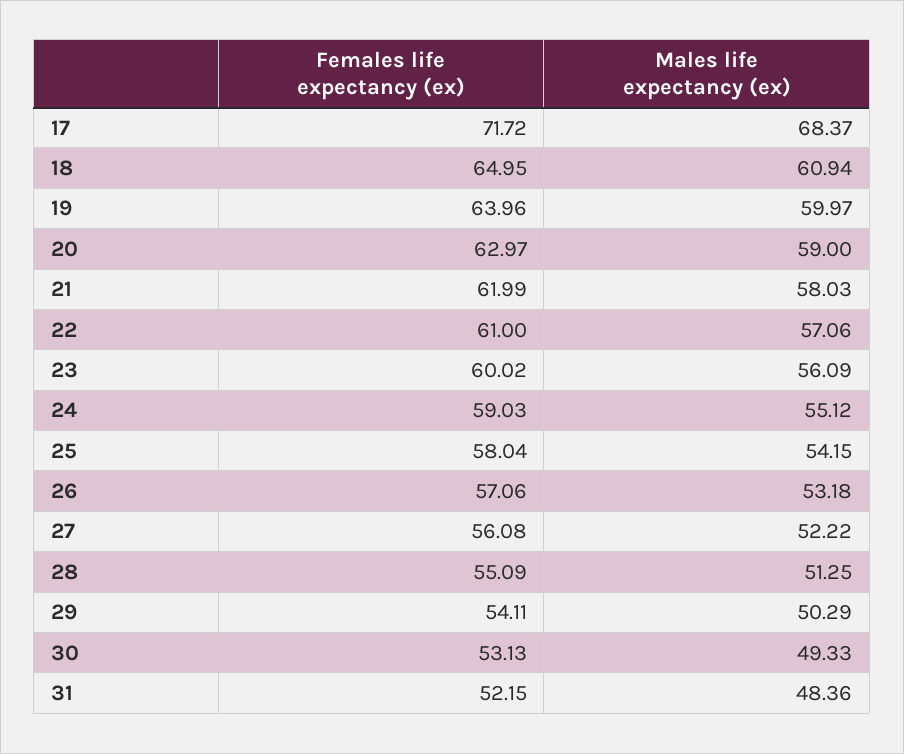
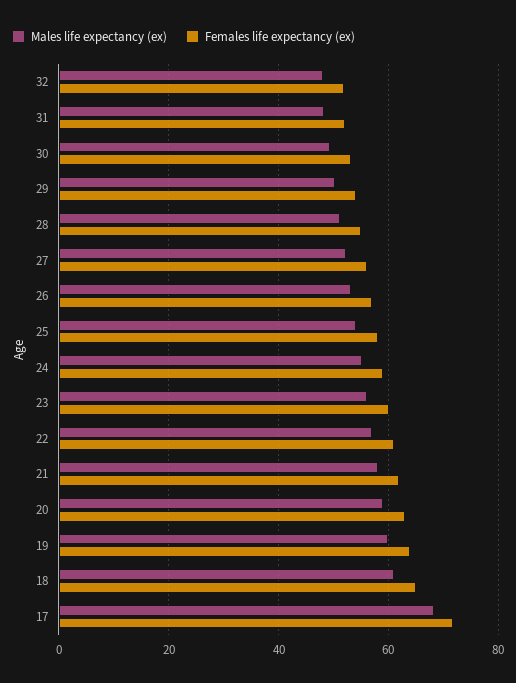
Males life expectancy (ex), 32: none -> 48
Females life expectancy (ex), 32: none -> 52

